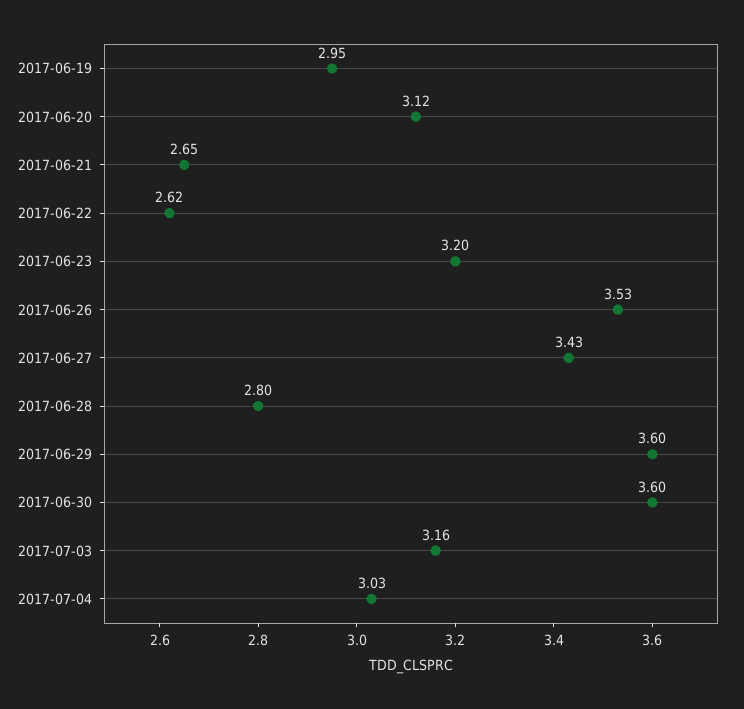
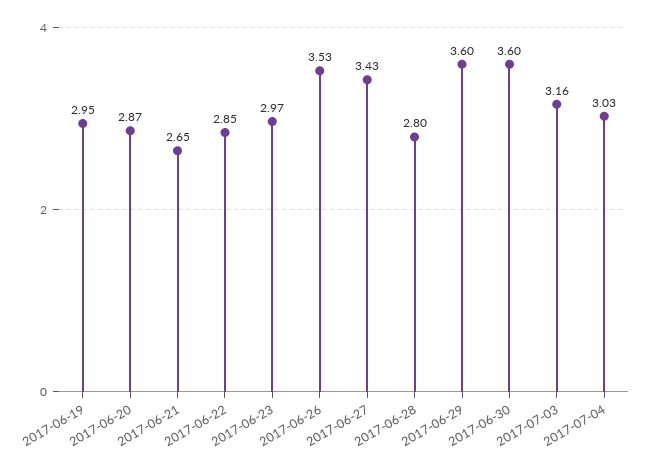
2017-06-20: 3.12 -> 2.87
2017-06-22: 2.62 -> 2.85
2017-06-23: 3.2 -> 2.97

